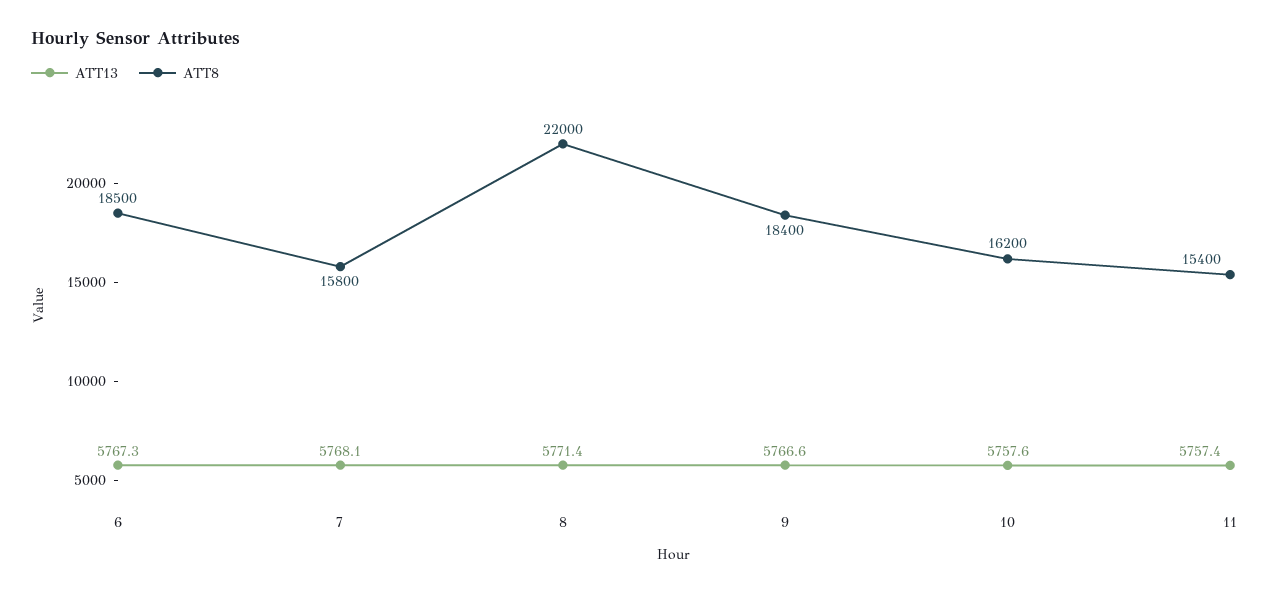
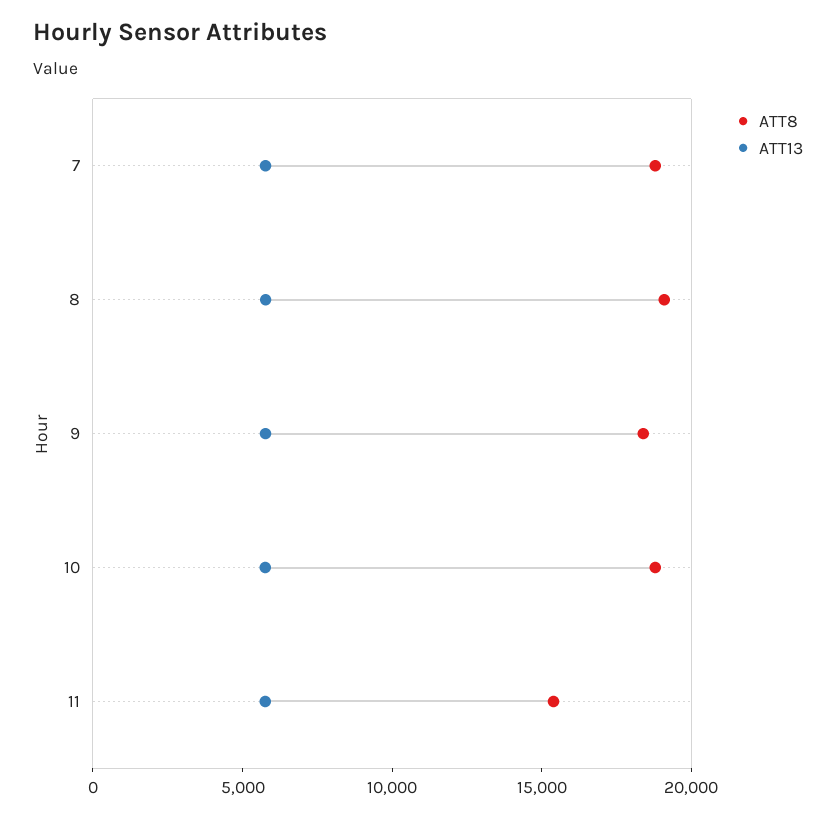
ATT13, 6: 5767.3 -> none
ATT8, 6: 18500 -> none
ATT8, 7: 15800 -> 19000
ATT8, 8: 22000 -> 19000
ATT8, 10: 16200 -> 19000

